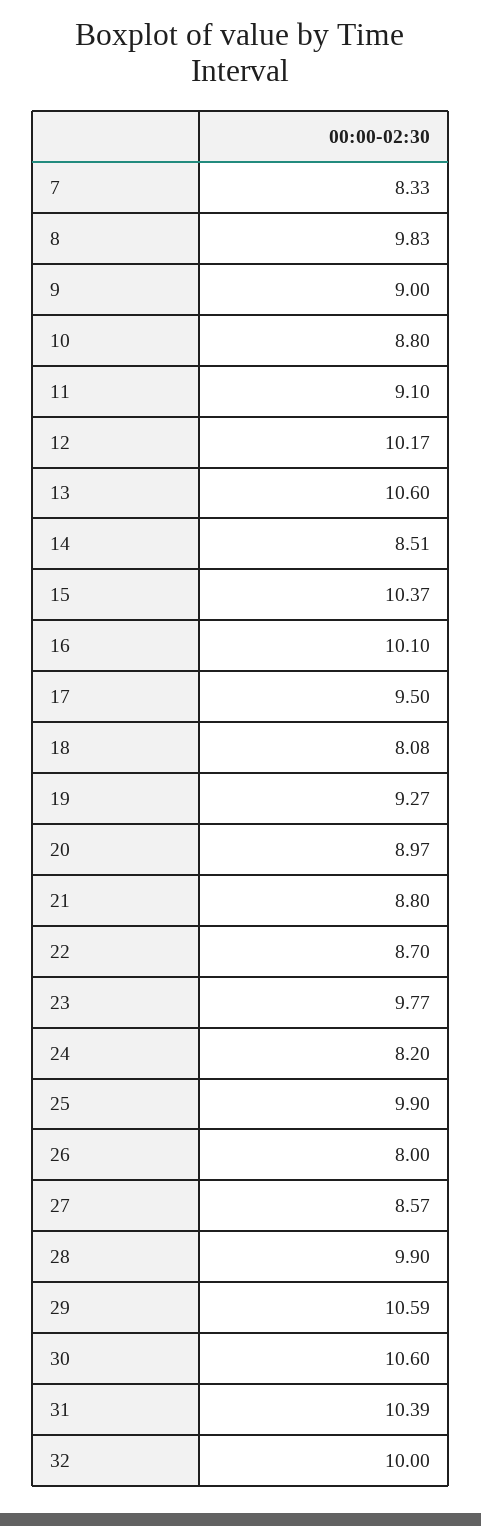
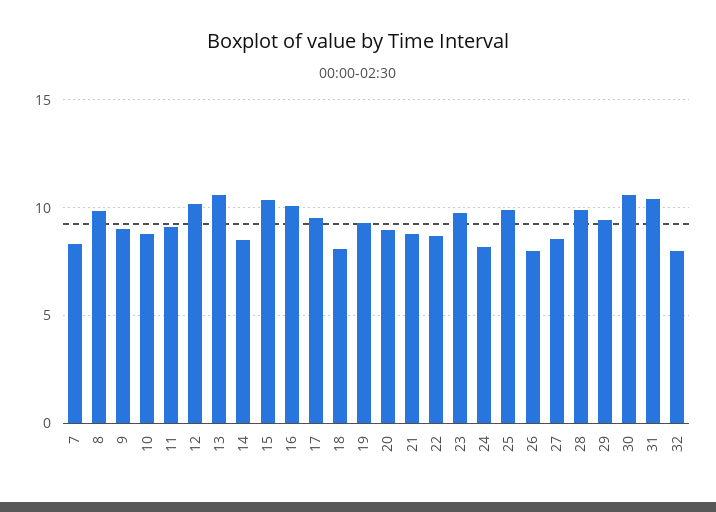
29: 10.59 -> 9.5
32: 10 -> 8

